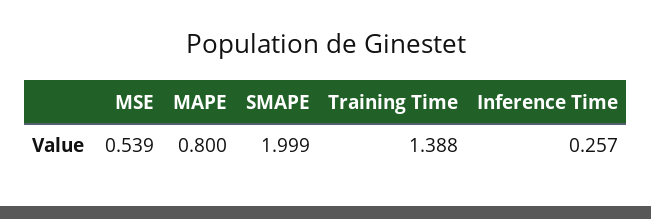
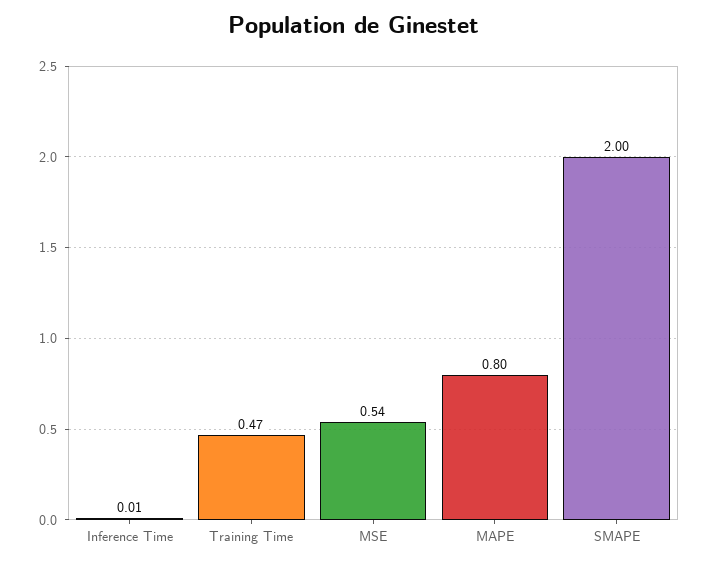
Training Time: 1.388 -> 0.47
Inference Time: 0.257 -> 0.01

